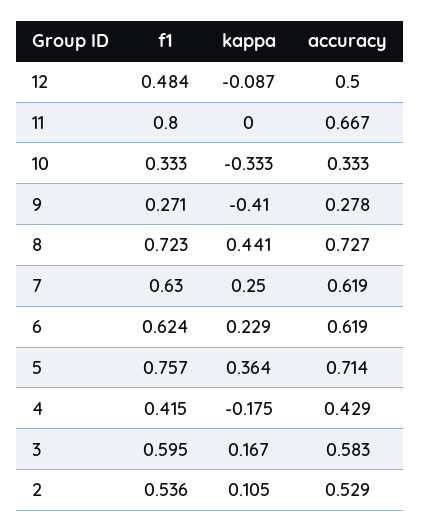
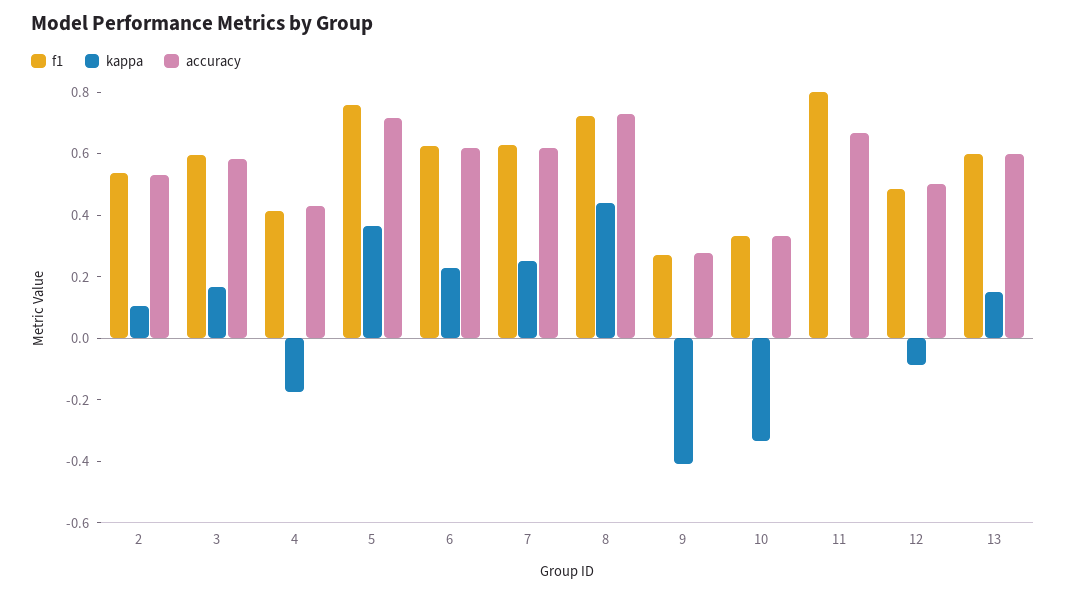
f1, 13: none -> 0.6
kappa, 13: none -> 0.15
accuracy, 13: none -> 0.6

